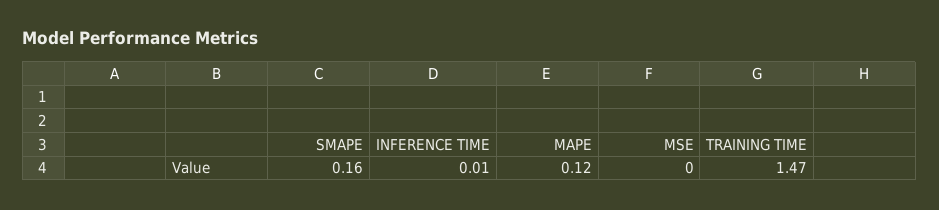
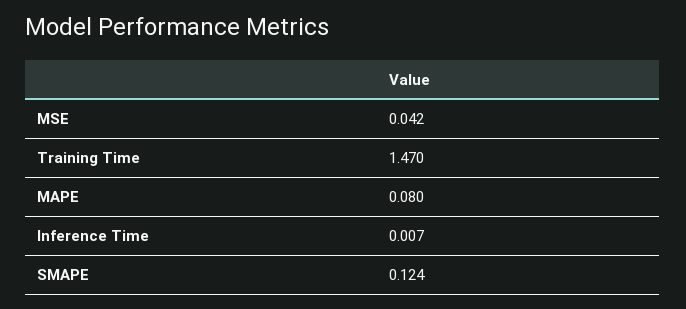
SMAPE: 0.16 -> 0.124
MAPE: 0.12 -> 0.08
MSE: 0 -> 0.042

